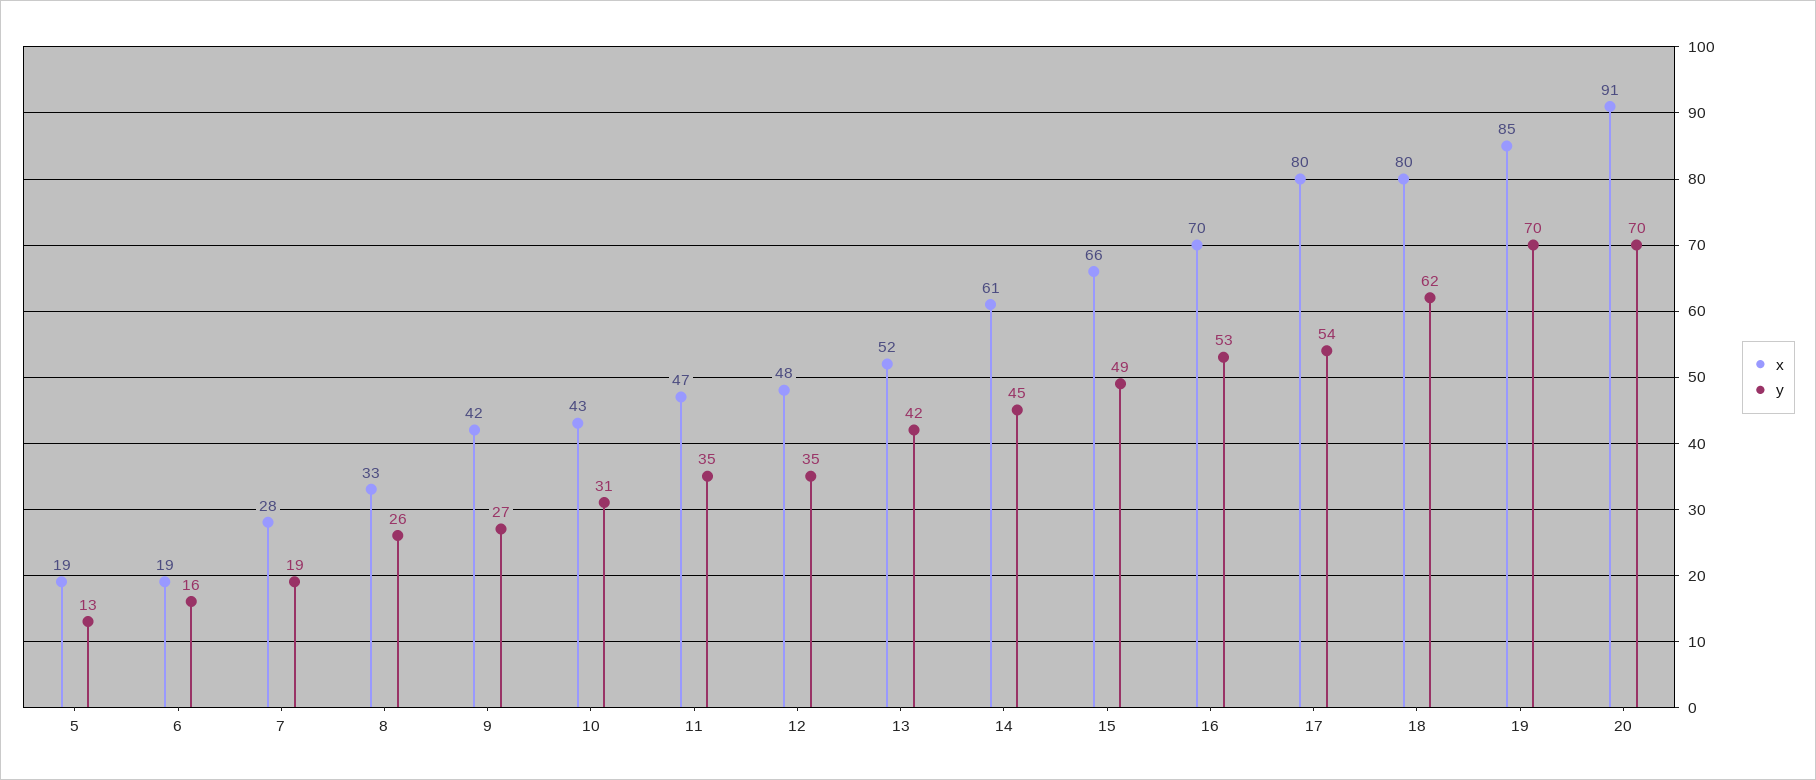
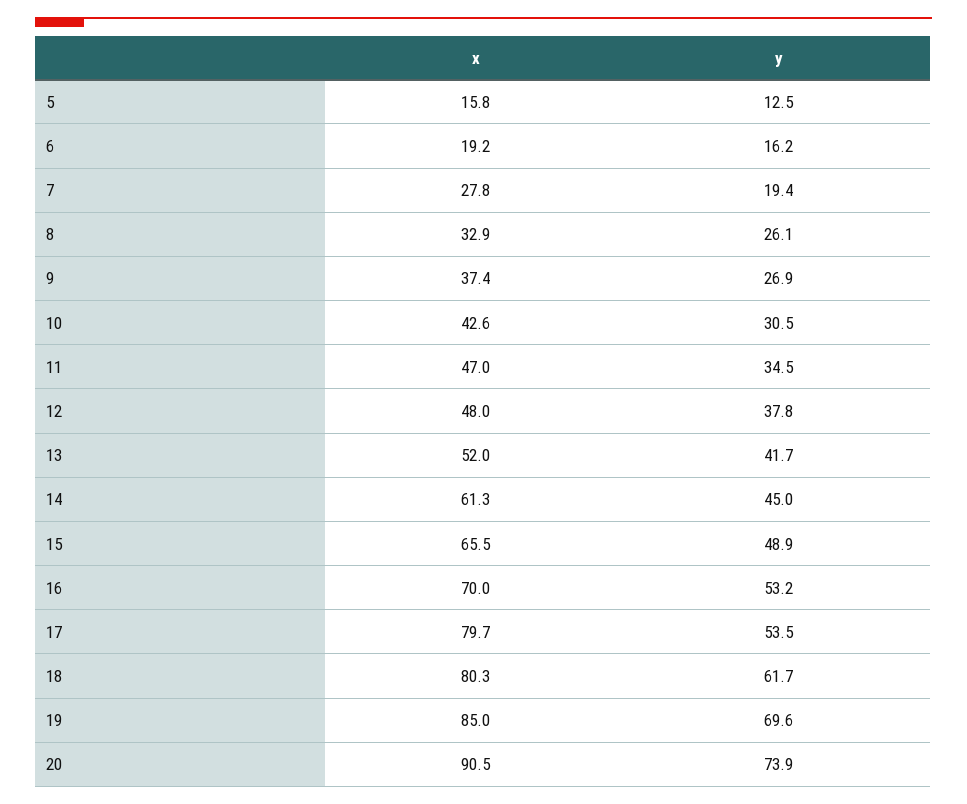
x, 5: 19 -> 15.8
x, 9: 42 -> 37.4
y, 12: 35 -> 37.8
y, 20: 70 -> 73.9

